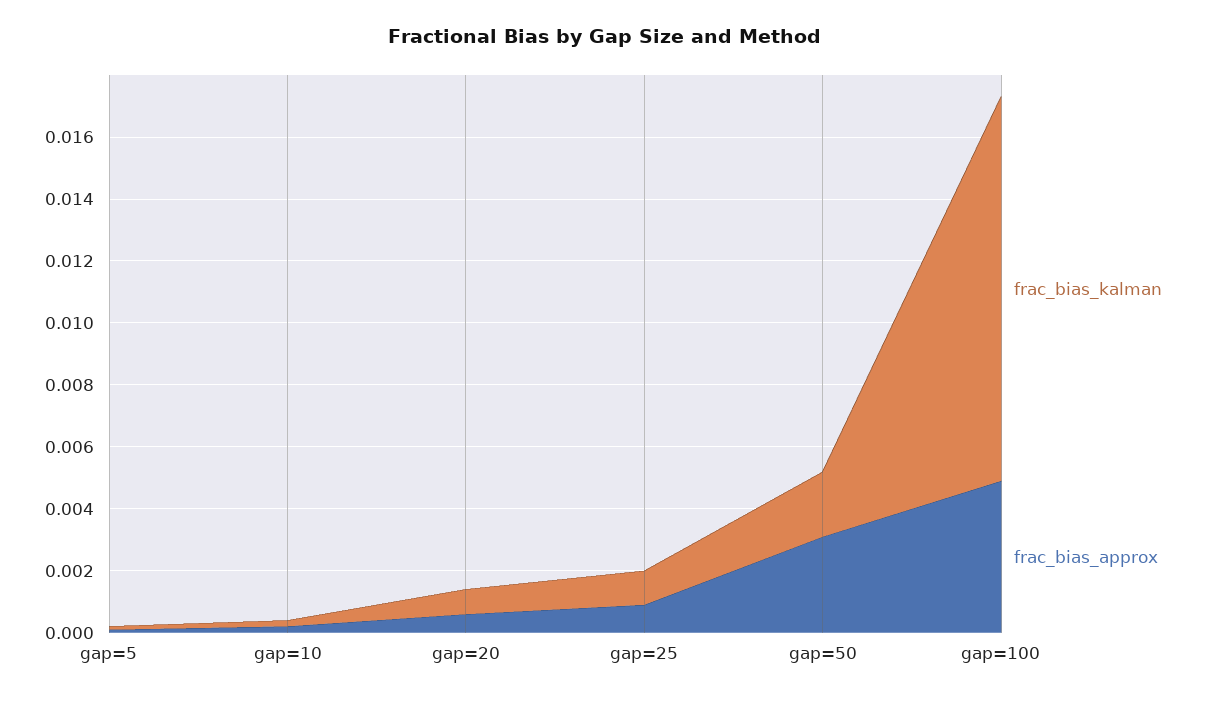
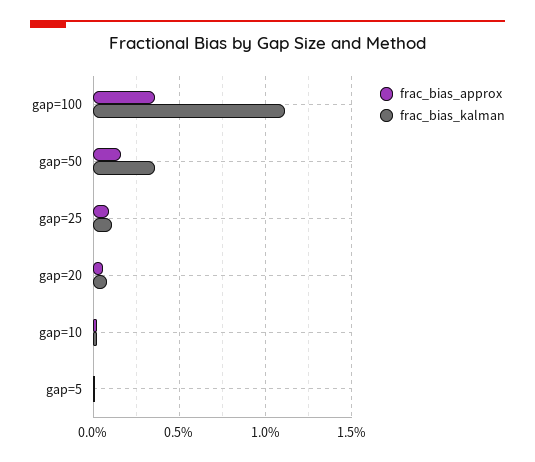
frac_bias_kalman, gap=50: 0.002 -> 0.0035
frac_bias_approx, gap=50: 0.003 -> 0.0015
frac_bias_kalman, gap=100: 0.0125 -> 0.011
frac_bias_approx, gap=100: 0.005 -> 0.0035

